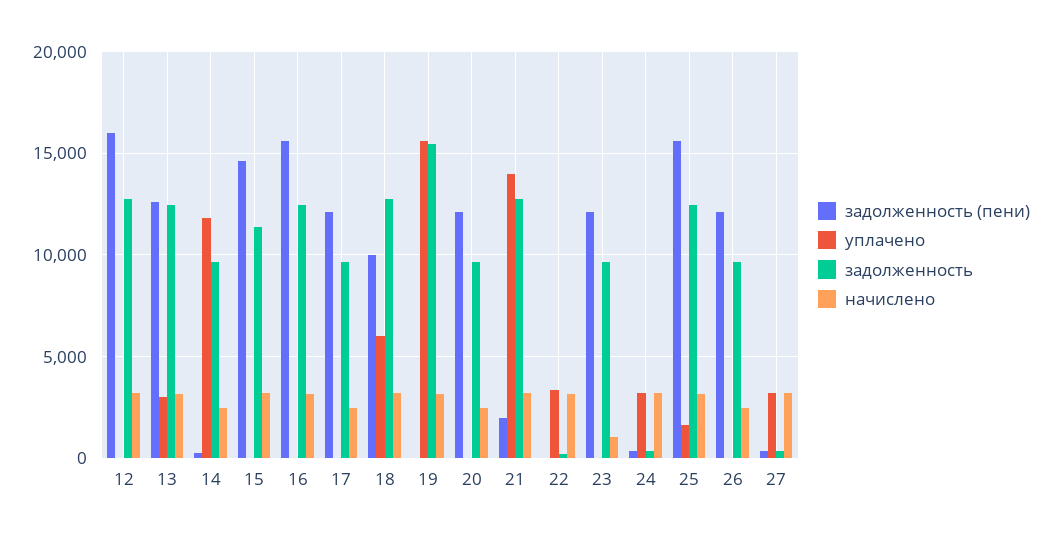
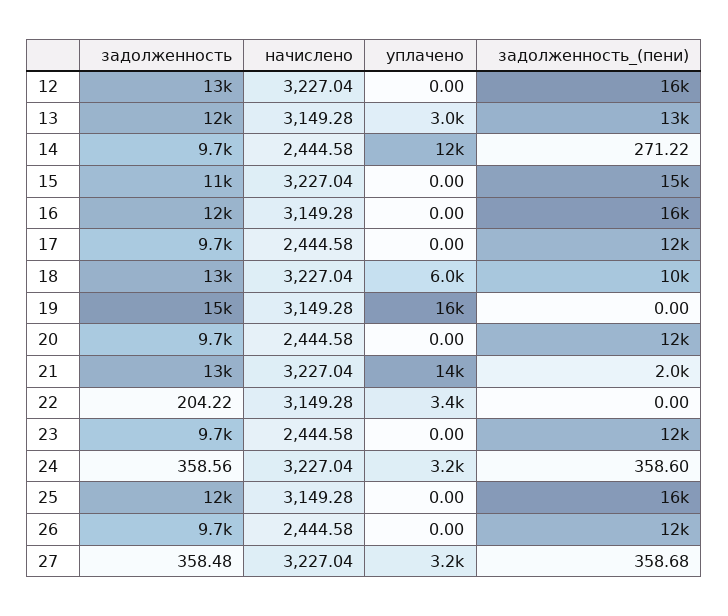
начислено, 23: 1000 -> 2444.58
уплачено, 25: 1500 -> 0

